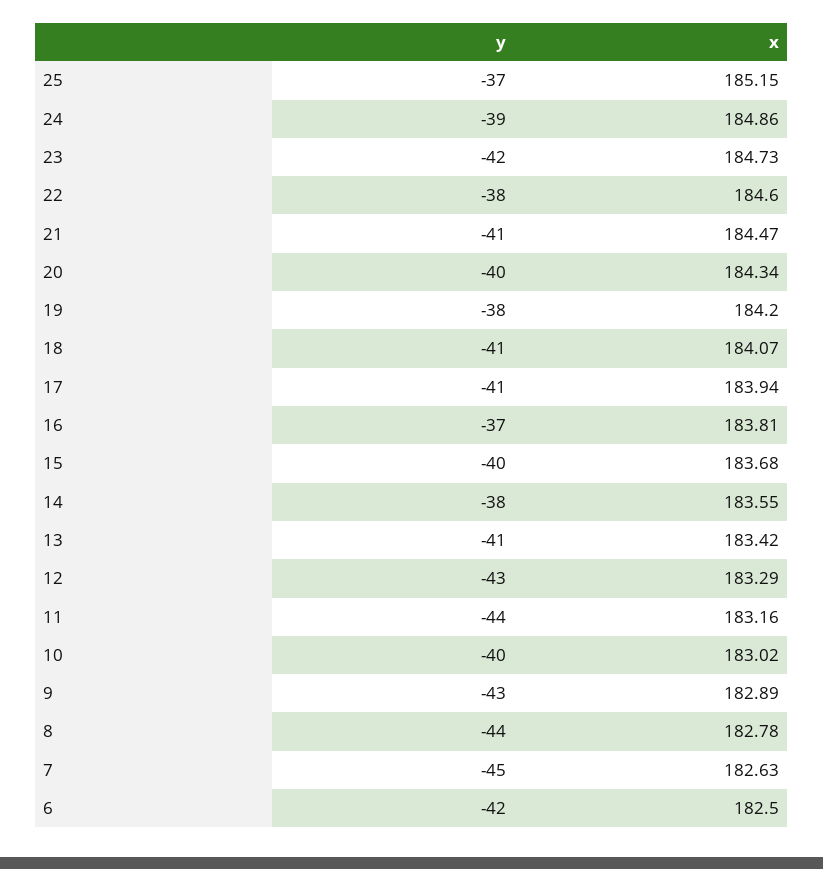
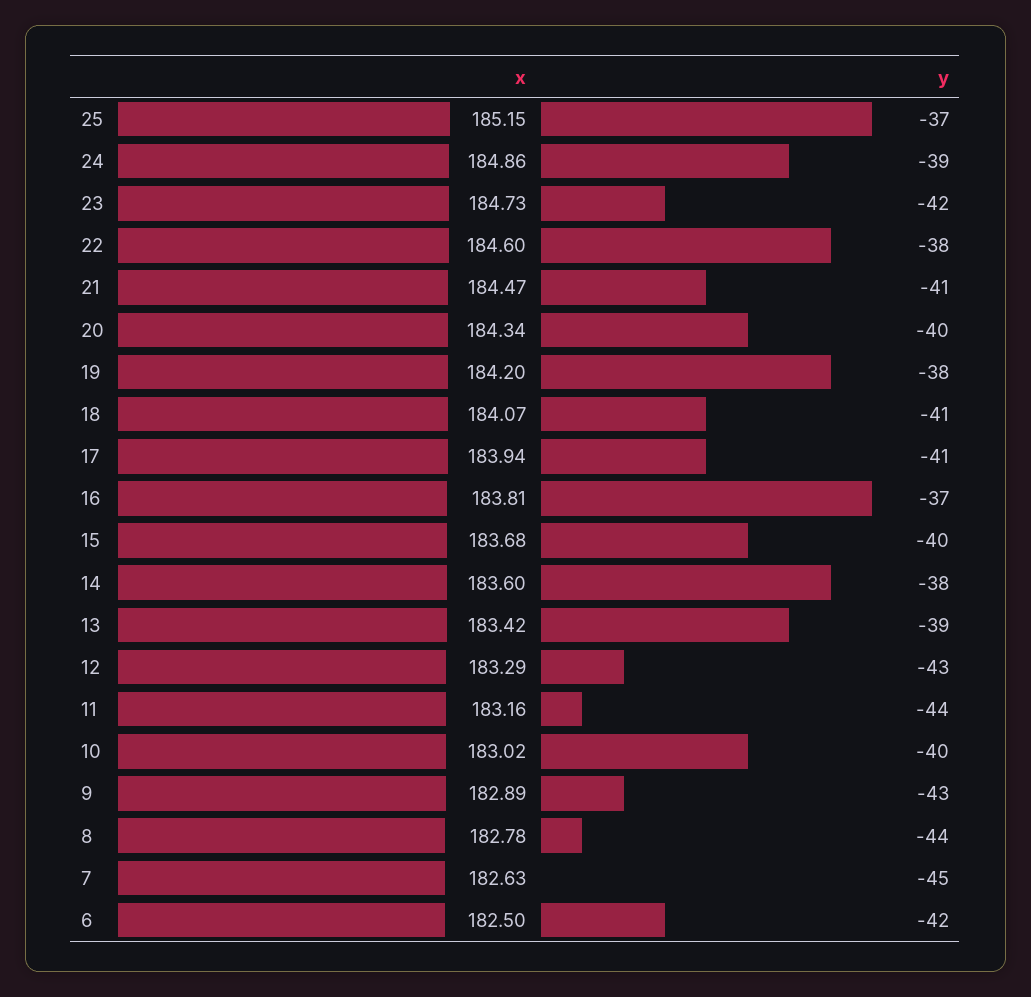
x, 14: 183.55 -> 183.6
y, 13: -41 -> -39

